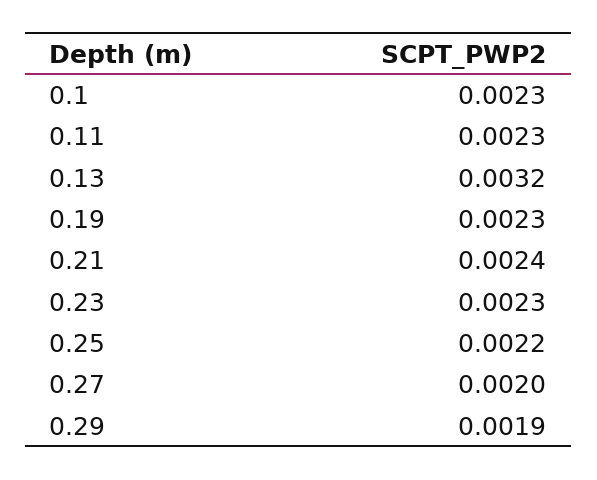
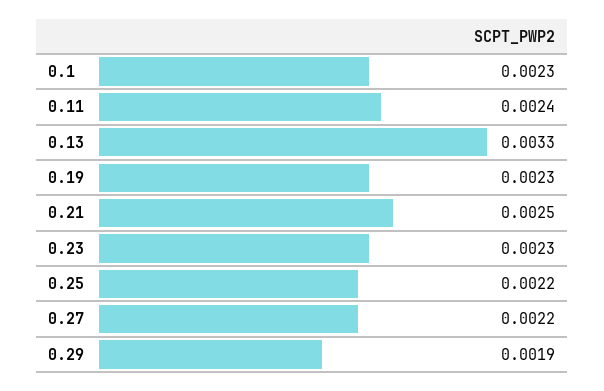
0.11: 0.0023 -> 0.0024
0.13: 0.0032 -> 0.0033
0.21: 0.0024 -> 0.0025
0.27: 0.002 -> 0.0022

